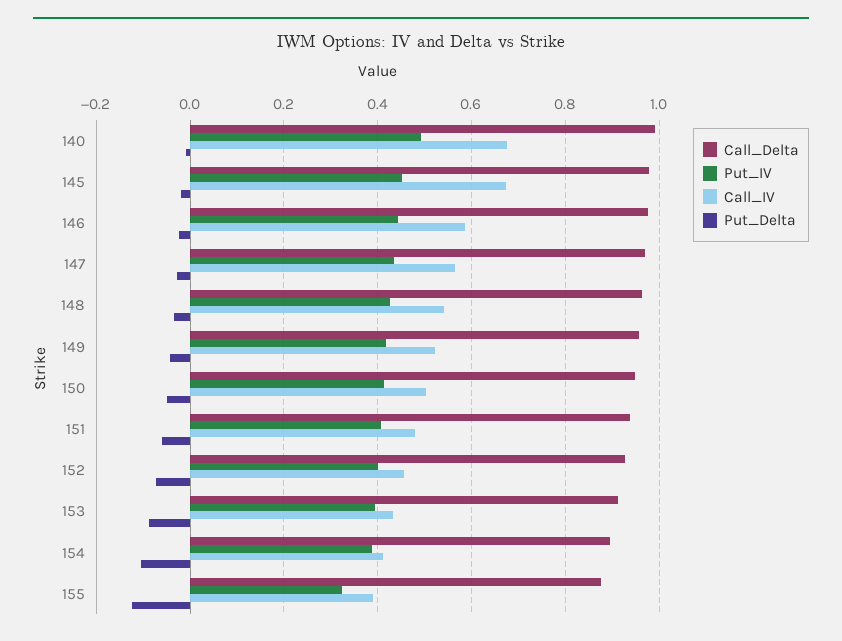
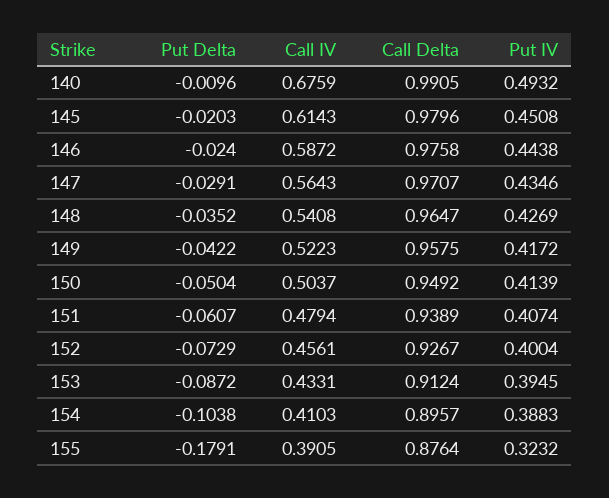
Call_IV, 145: 0.68 -> 0.6143
Put_Delta, 155: -0.12 -> -0.1791

